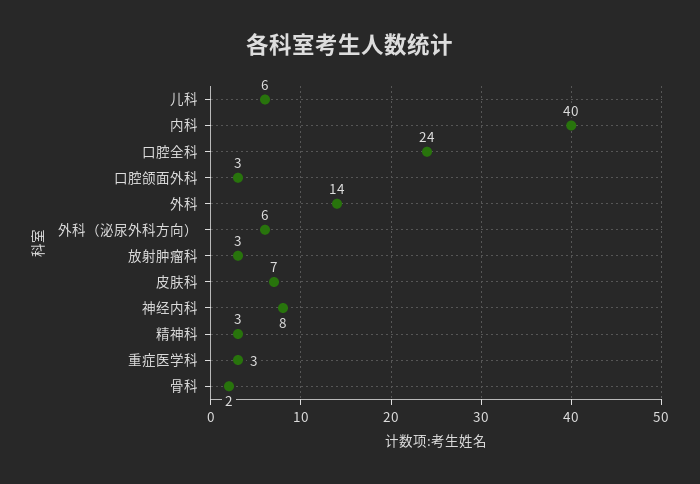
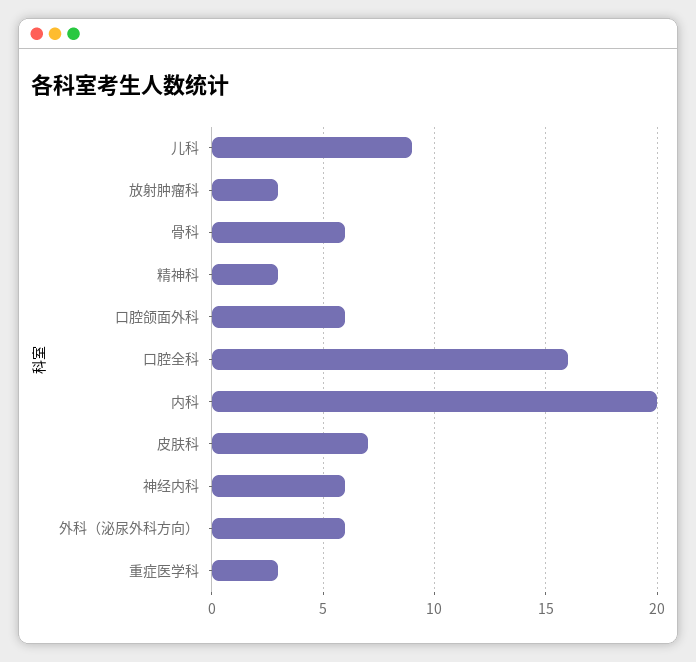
儿科: 6 -> 9
内科: 40 -> 20
口腔全科: 24 -> 16
口腔颌面外科: 3 -> 6
外科: 14 -> none
神经内科: 8 -> 6
骨科: 2 -> 6

